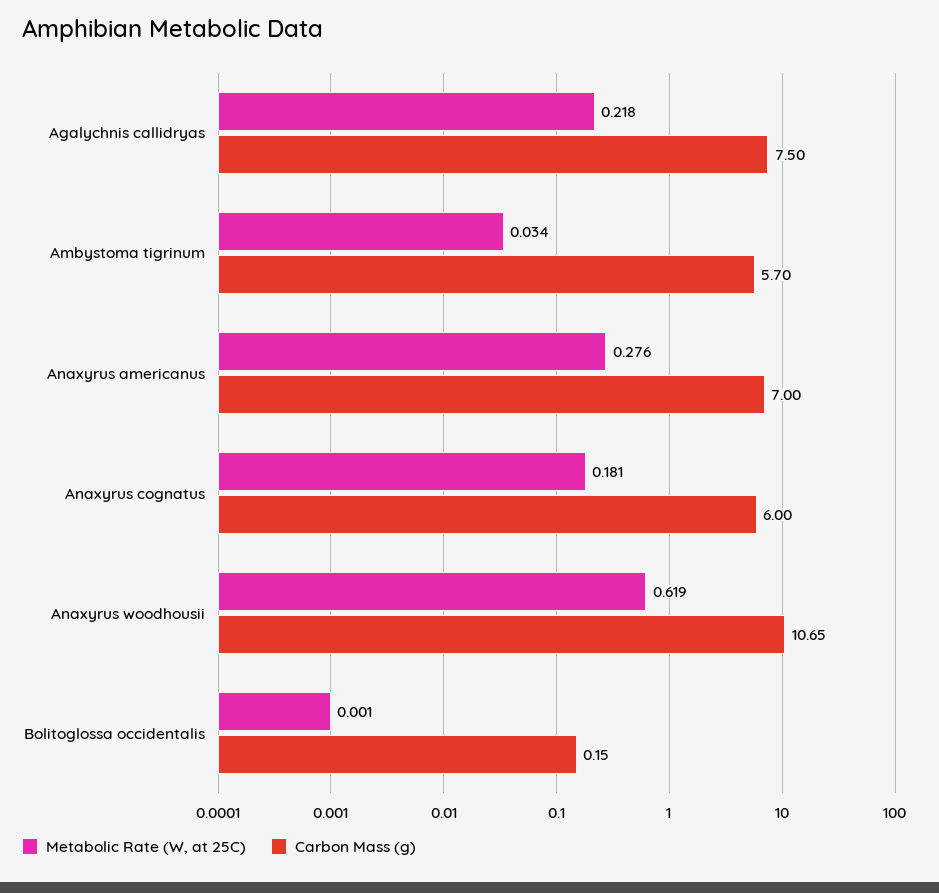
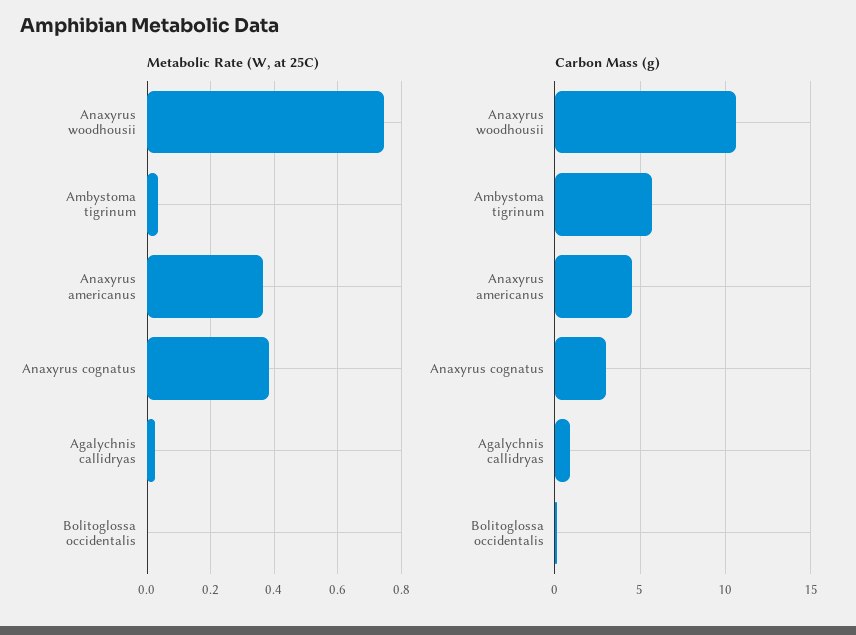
Metabolic Rate (W, at 25C), Agalychnis callidryas: 0.218 -> 0.02
Carbon Mass (g), Agalychnis callidryas: 7.5 -> 1
Metabolic Rate (W, at 25C), Anaxyrus americanus: 0.276 -> 0.36
Carbon Mass (g), Anaxyrus americanus: 7 -> 4.5
Metabolic Rate (W, at 25C), Anaxyrus cognatus: 0.181 -> 0.38
Carbon Mass (g), Anaxyrus cognatus: 6 -> 3
Metabolic Rate (W, at 25C), Anaxyrus woodhousii: 0.619 -> 0.74

